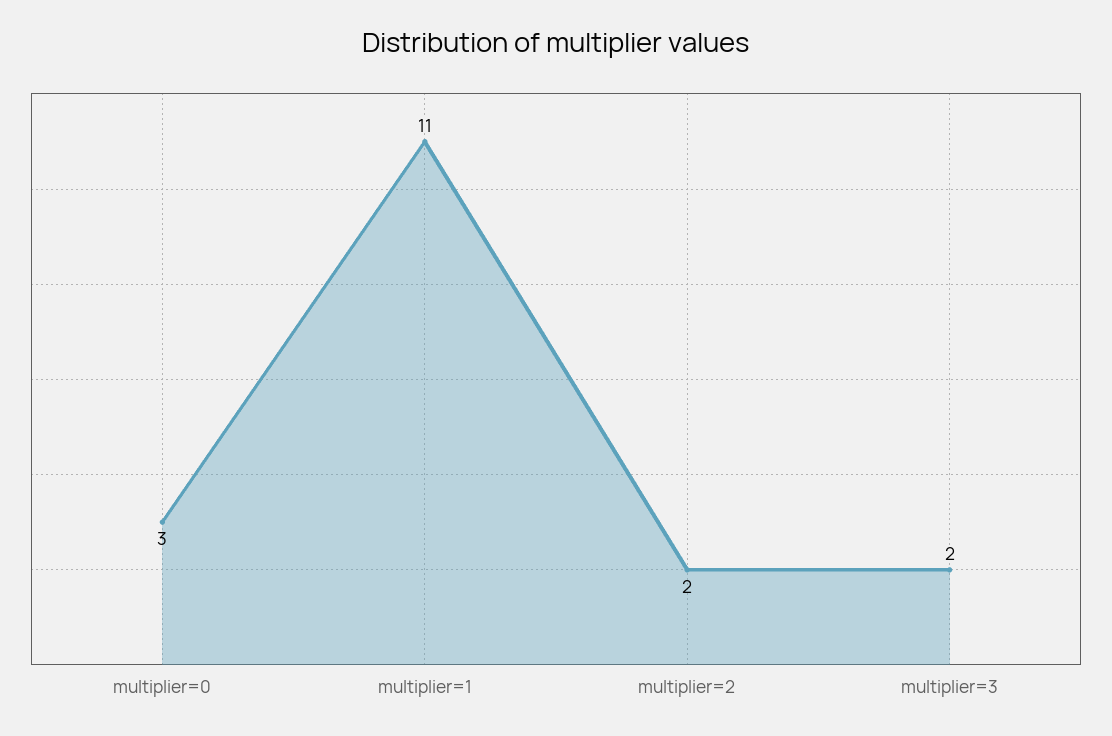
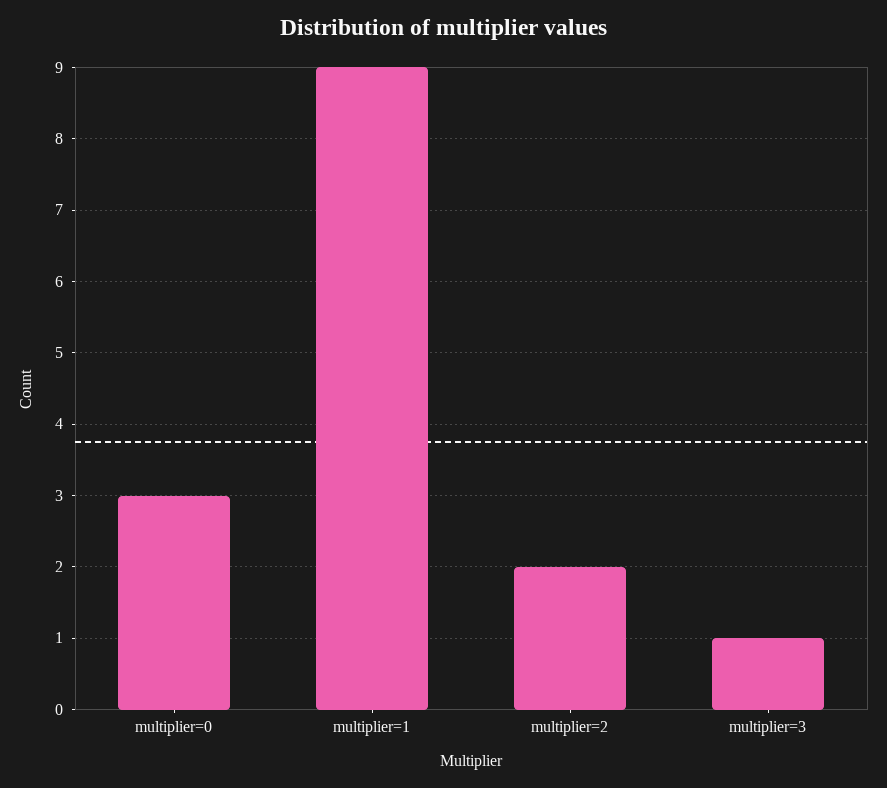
multiplier=1: 11 -> 9
multiplier=3: 2 -> 1

